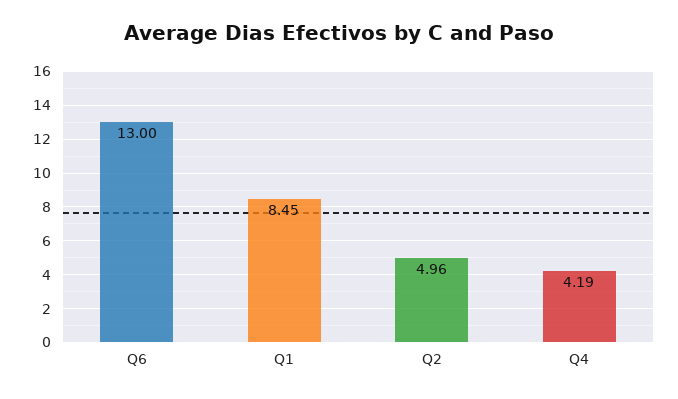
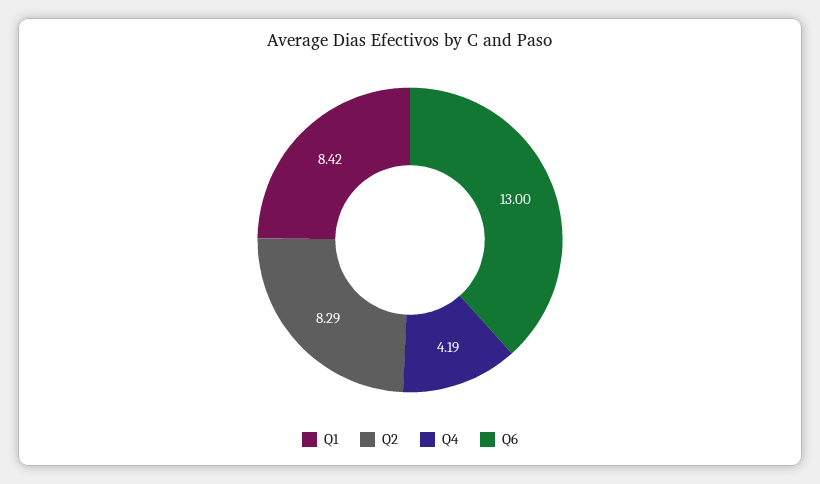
Q1: 8.45 -> 8.42
Q2: 4.96 -> 8.29

